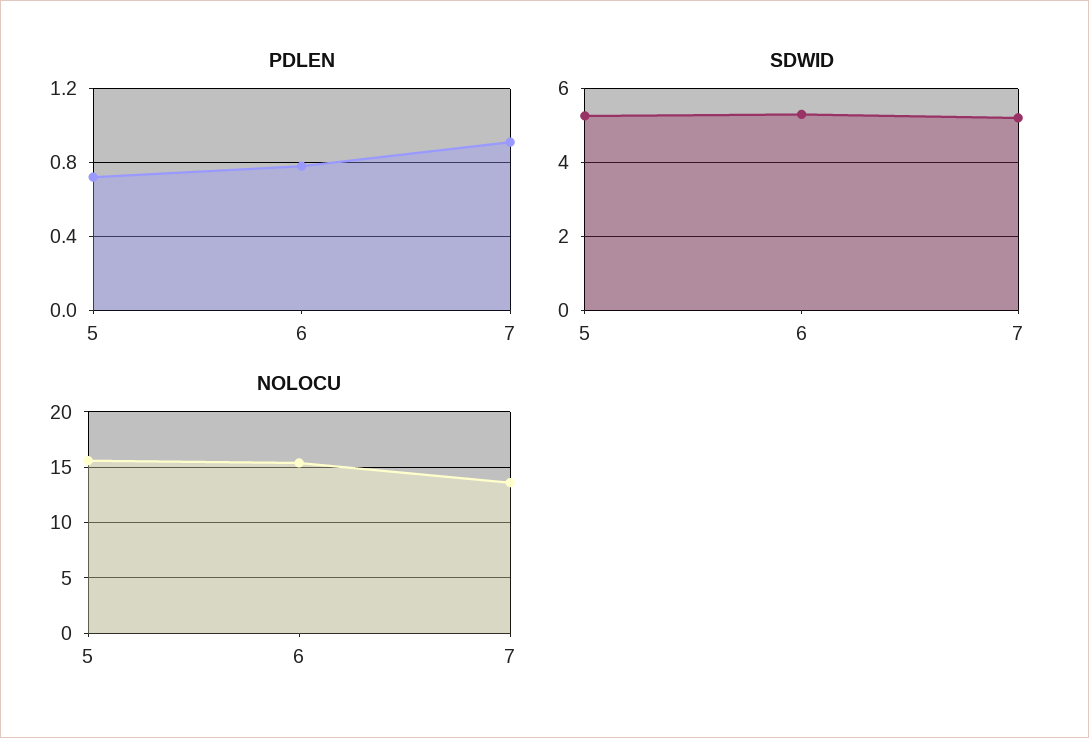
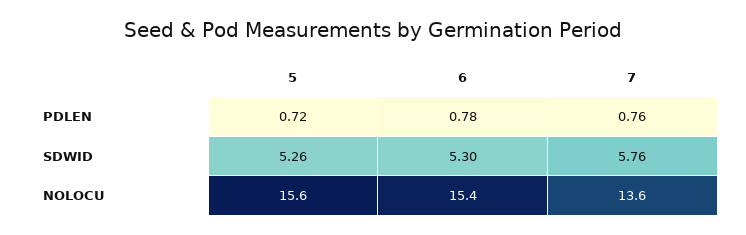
PDLEN, 7: 0.9 -> 0.76
SDWID, 7: 5.2 -> 5.76

